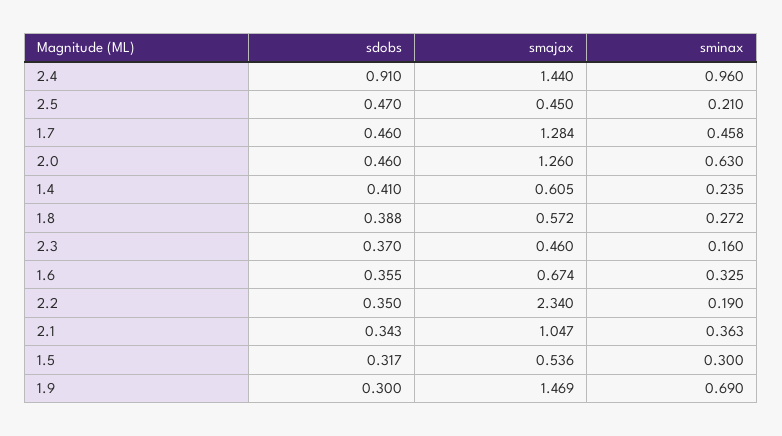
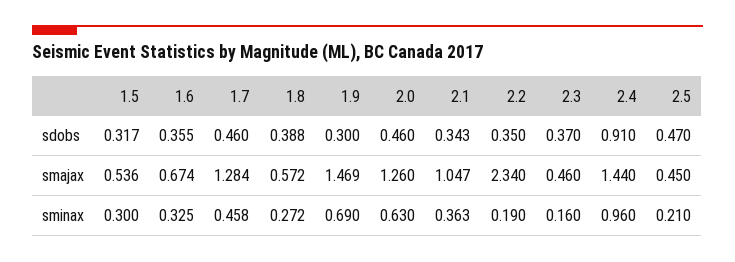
sdobs, 1.4: 0.41 -> none
smajax, 1.4: 0.605 -> none
sminax, 1.4: 0.235 -> none

